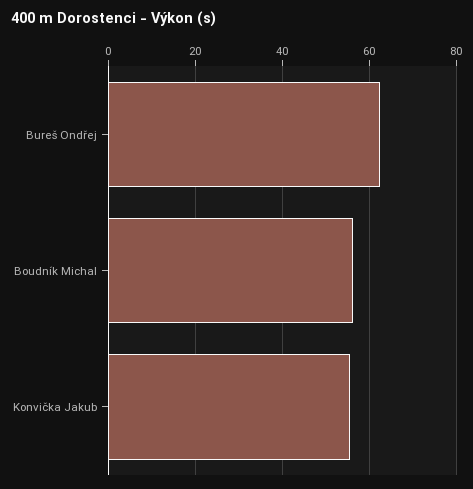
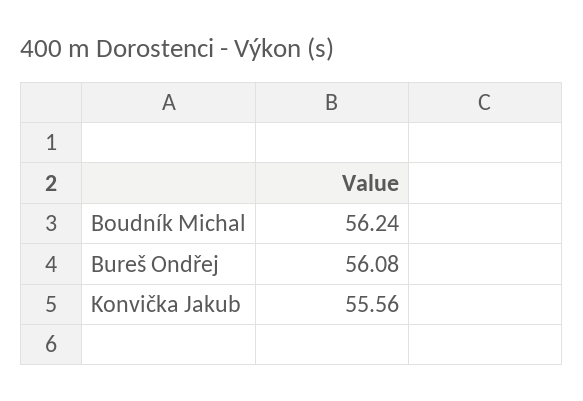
Bureš Ondřej: 62 -> 56.08

